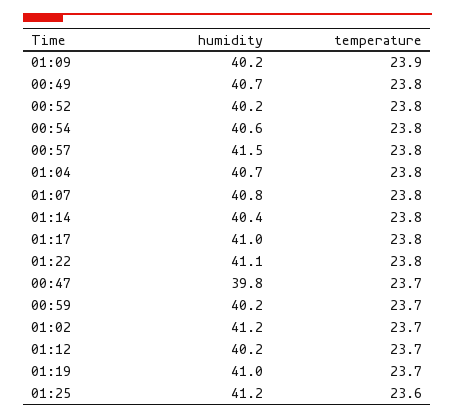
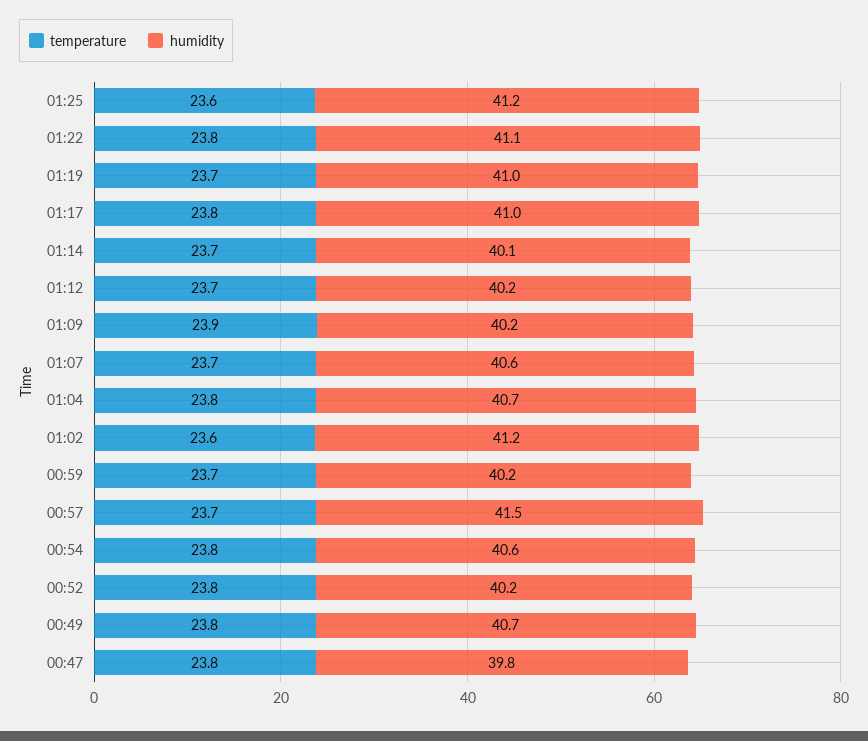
temperature, 00:57: 23.8 -> 23.7
humidity, 01:07: 40.8 -> 40.6
temperature, 01:07: 23.8 -> 23.7
humidity, 01:14: 40.4 -> 40.1
temperature, 01:14: 23.8 -> 23.7
temperature, 00:47: 23.7 -> 23.8
temperature, 01:02: 23.7 -> 23.6

